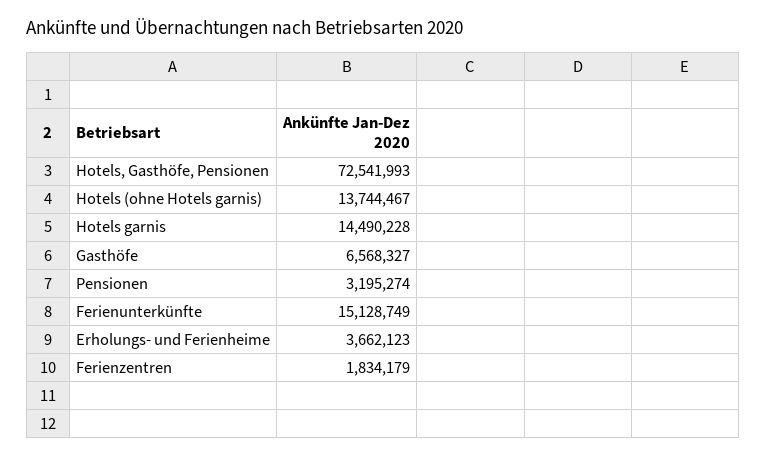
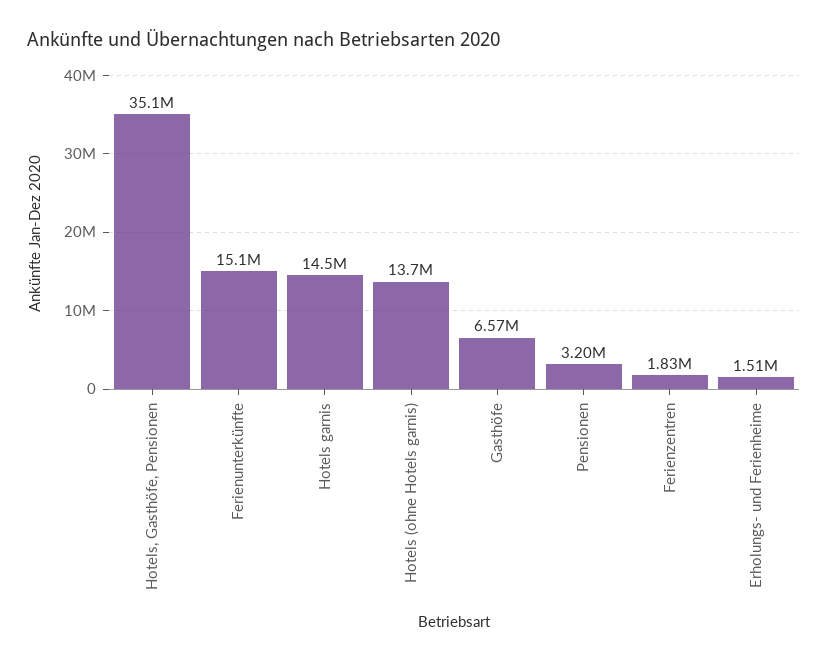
Hotels, Gasthöfe, Pensionen: 72541993 -> 35100000
Erholungs- und Ferienheime: 3662123 -> 1510000

